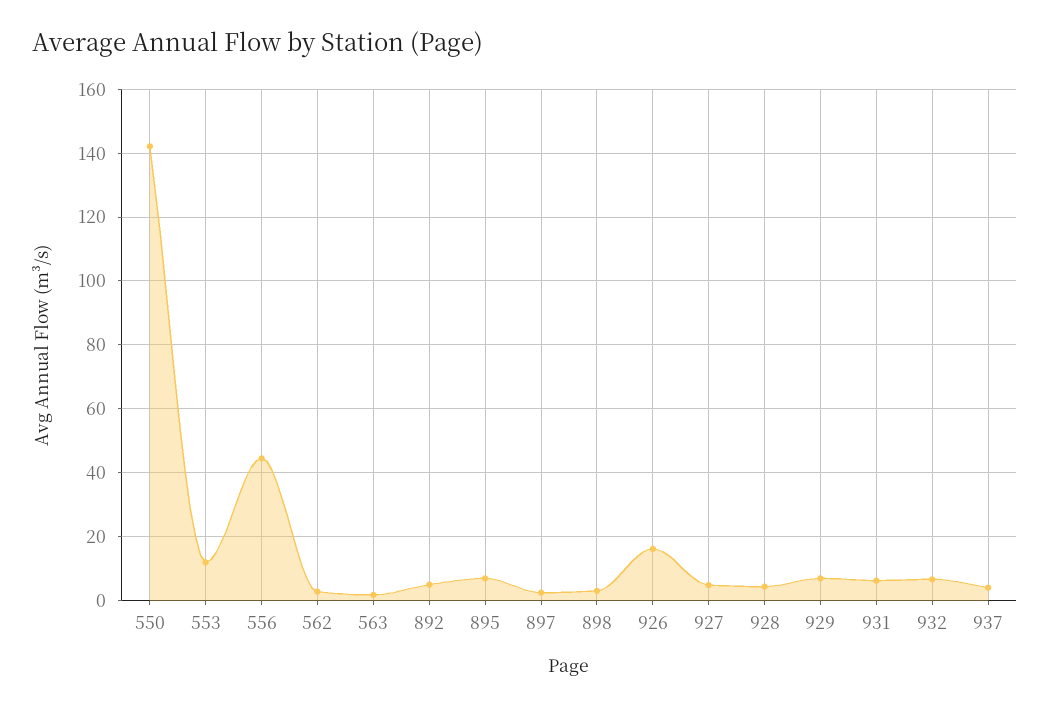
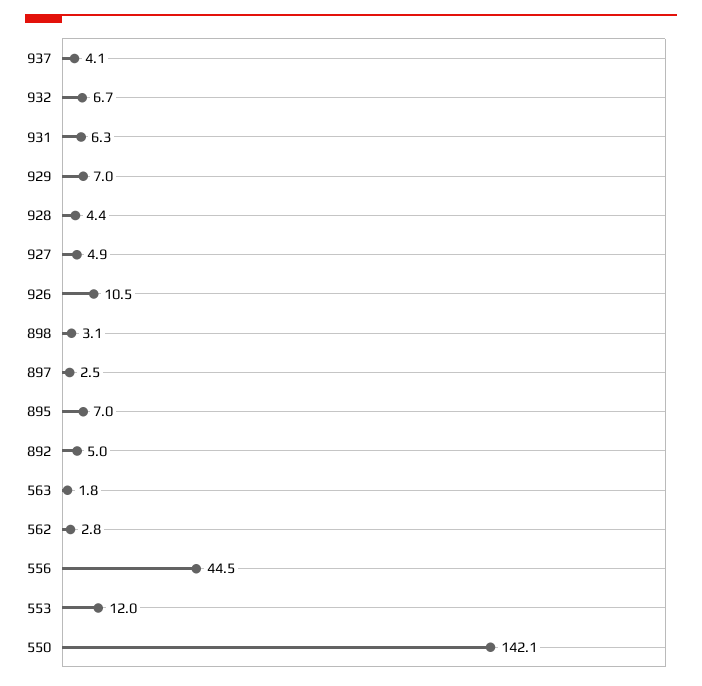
926: 16 -> 10.5

